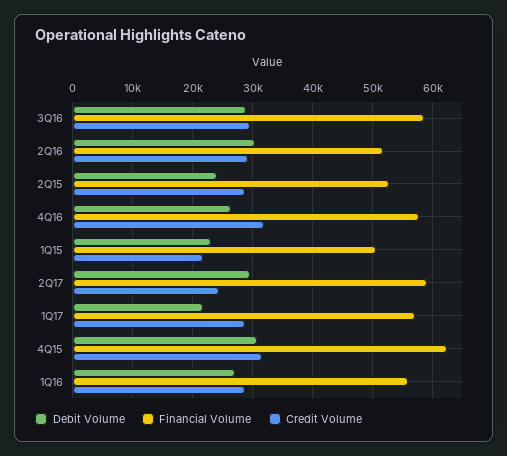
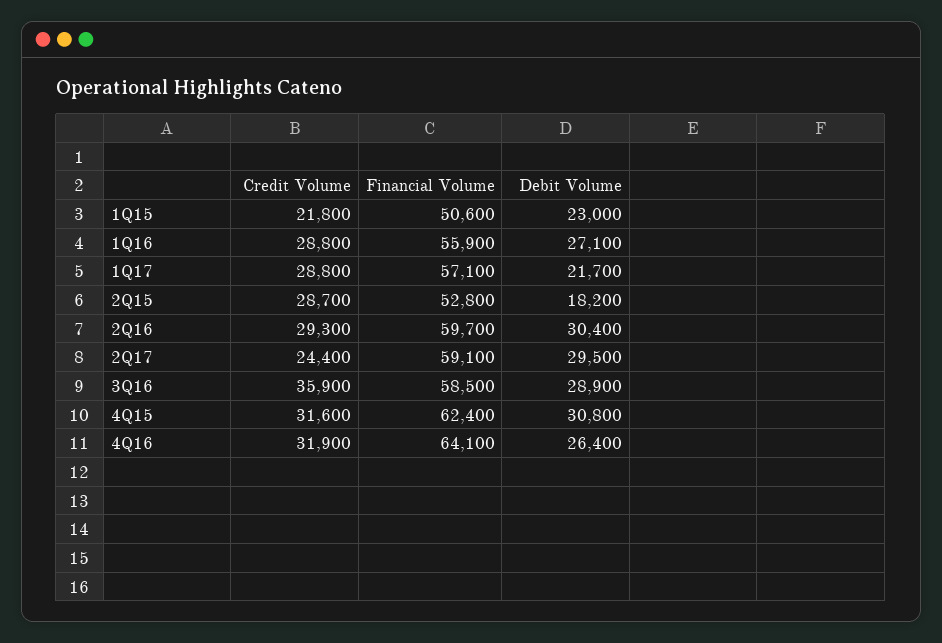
Credit Volume, 3Q16: 30000 -> 35900
Financial Volume, 2Q16: 52000 -> 59700
Debit Volume, 2Q15: 24000 -> 18200
Financial Volume, 4Q16: 58000 -> 64100

